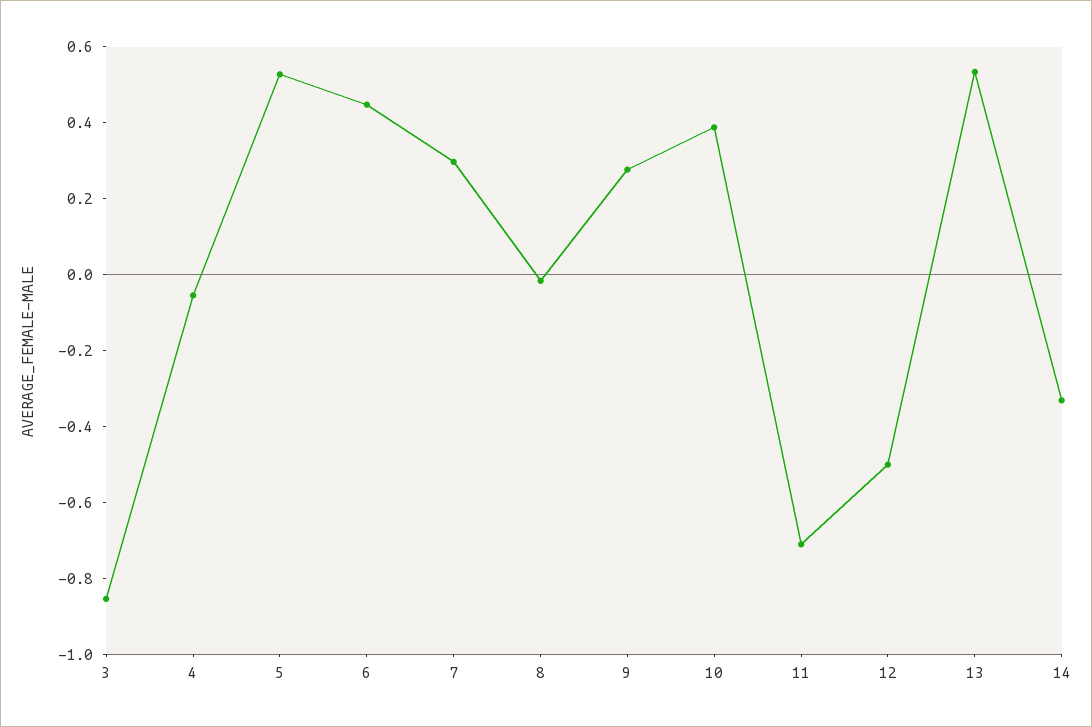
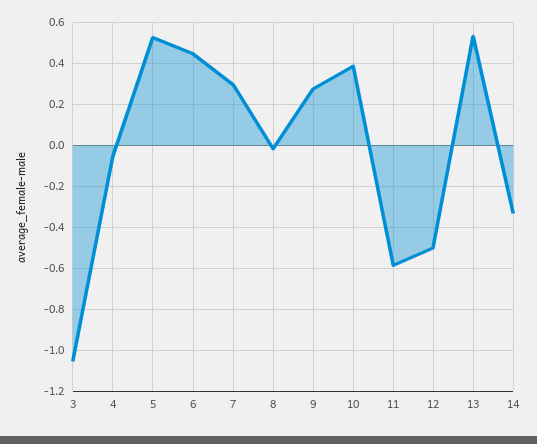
3: -0.85 -> -1.05
11: -0.7 -> -0.6

